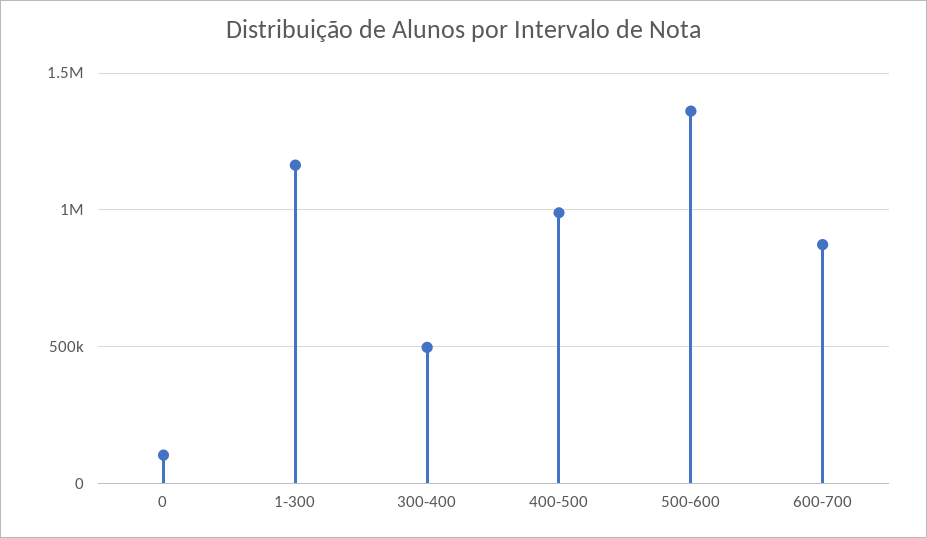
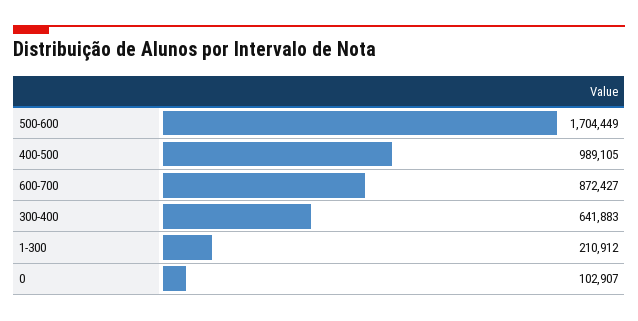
1-300: 1150000 -> 210912
300-400: 500000 -> 641883
500-600: 1350000 -> 1704449

